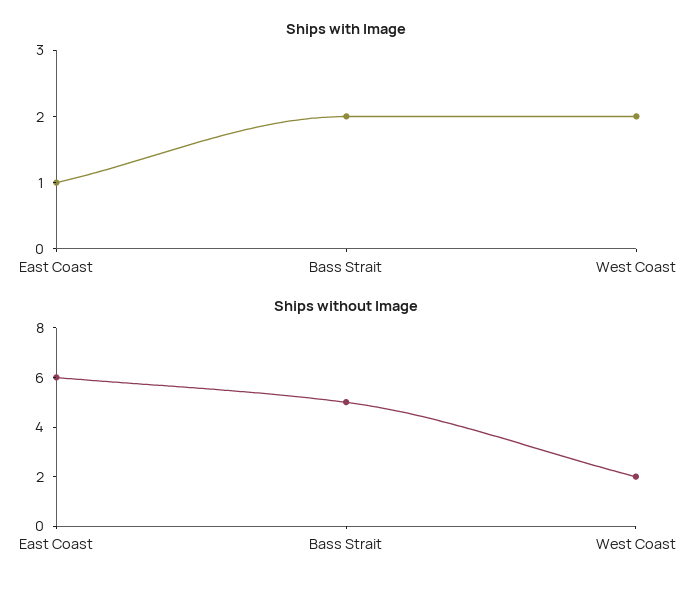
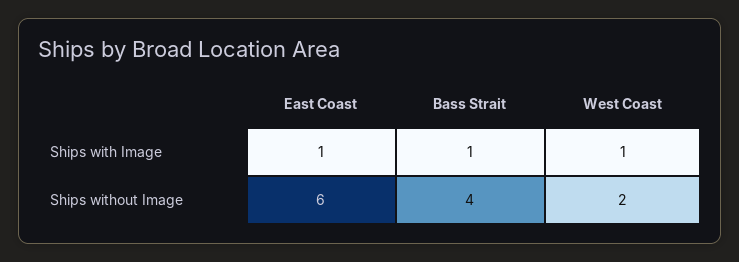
Ships with Image, Bass Strait: 2 -> 1
Ships with Image, West Coast: 2 -> 1
Ships without Image, Bass Strait: 5 -> 4

